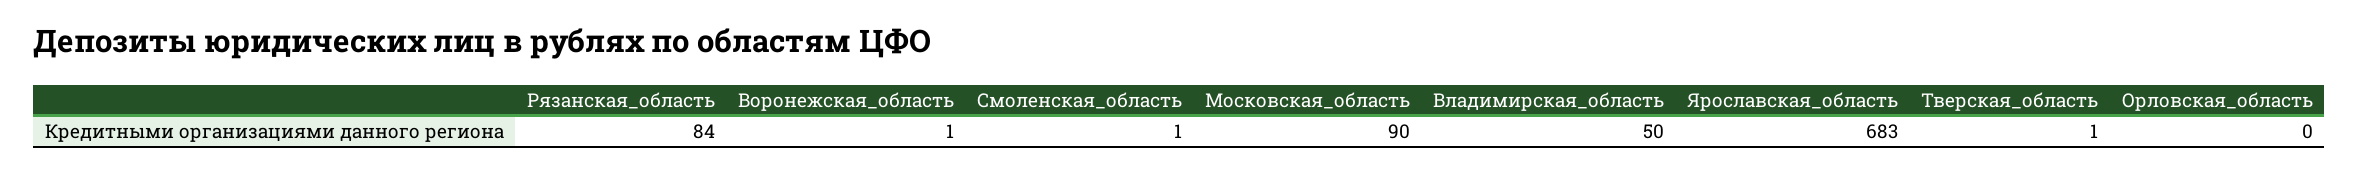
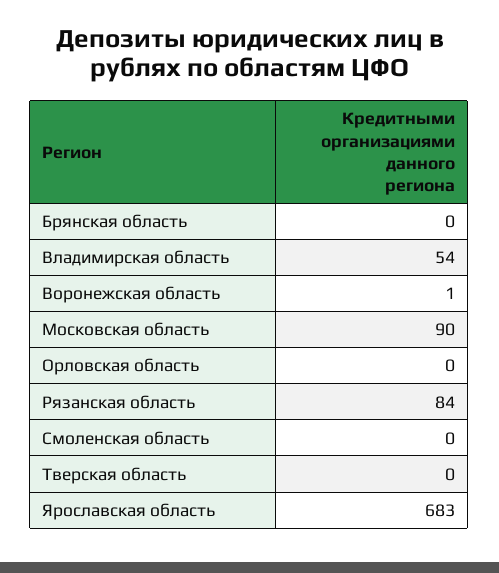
Смоленская_область: 1 -> 0
Владимирская_область: 50 -> 54
Тверская_область: 1 -> 0
Брянская область: none -> 0

